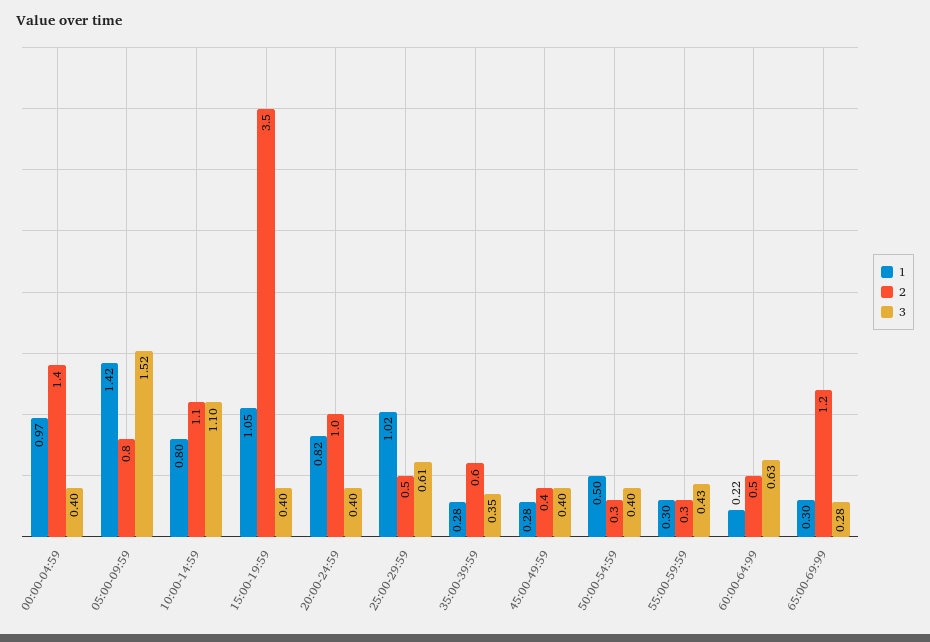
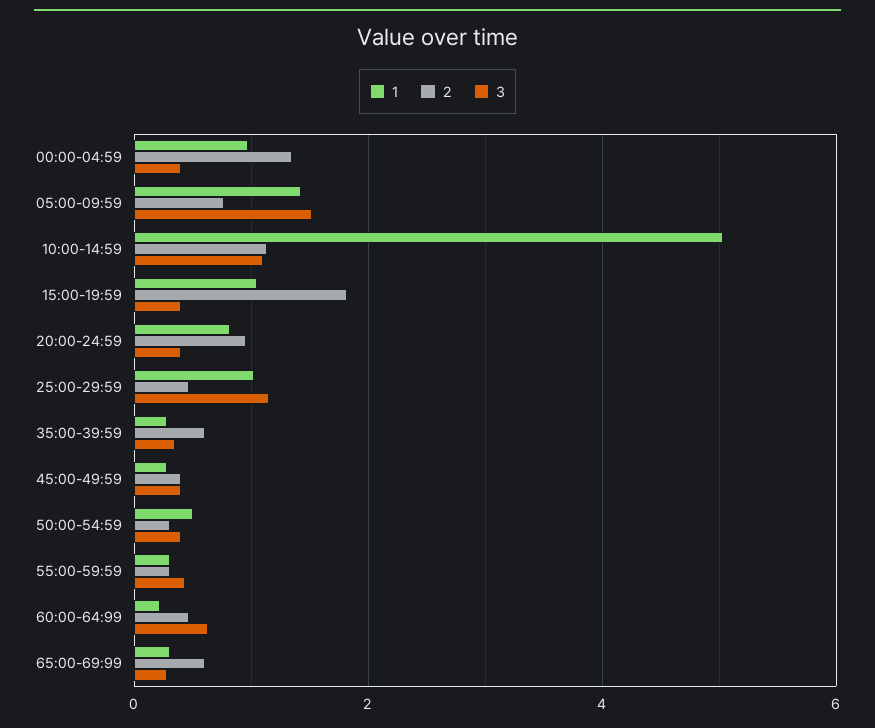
1, 10:00-14:59: 0.8 -> 5
2, 15:00-19:59: 3.5 -> 1.8
3, 25:00-29:59: 0.61 -> 1.2
2, 65:00-69:99: 1.2 -> 0.6

